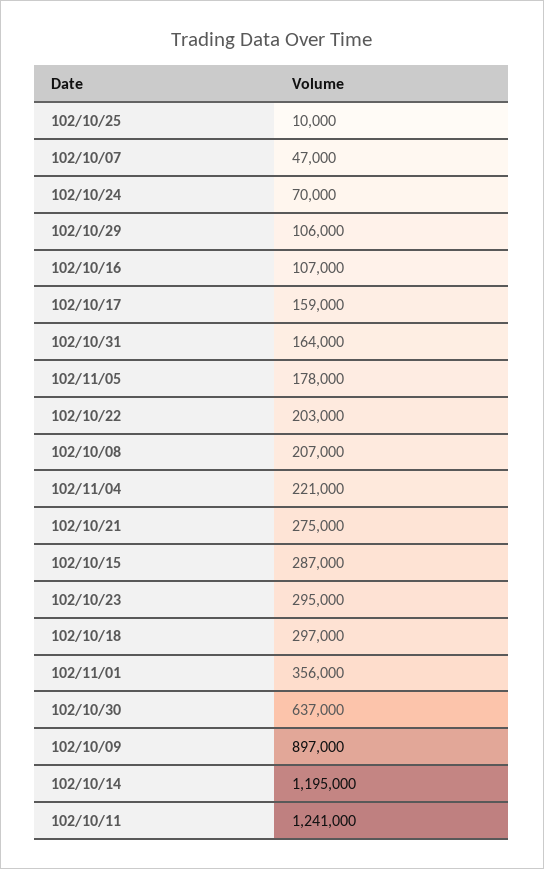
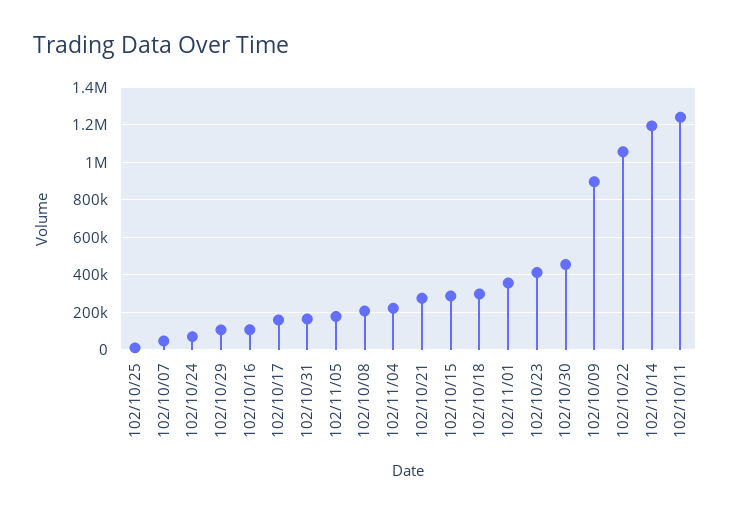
102/10/22: 203000 -> 1050000
102/10/23: 295000 -> 400000
102/10/30: 637000 -> 450000

